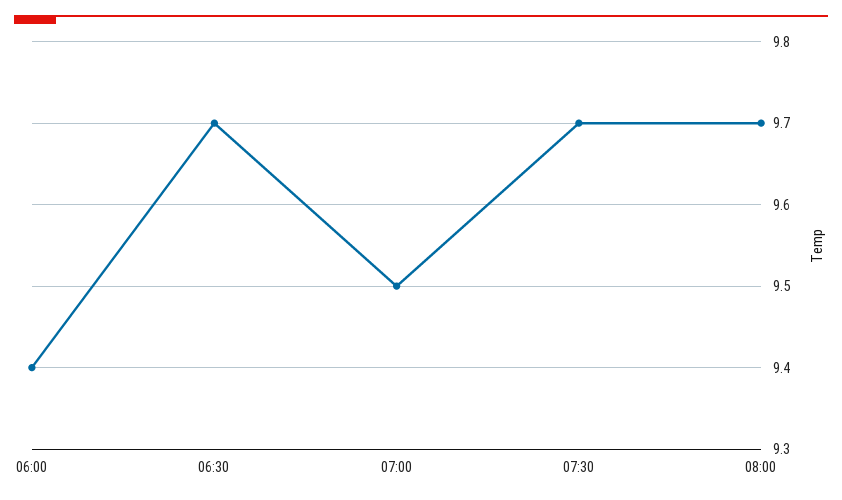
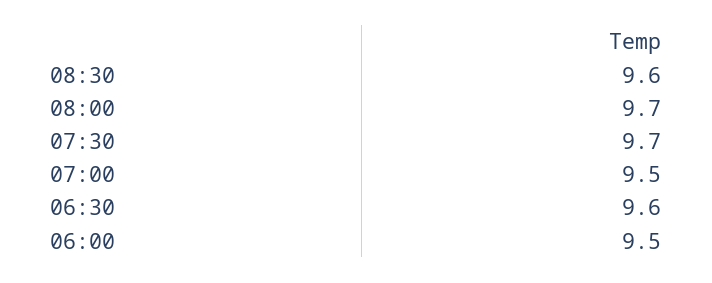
06:00: 9.4 -> 9.5
06:30: 9.7 -> 9.6
08:30: none -> 9.6

